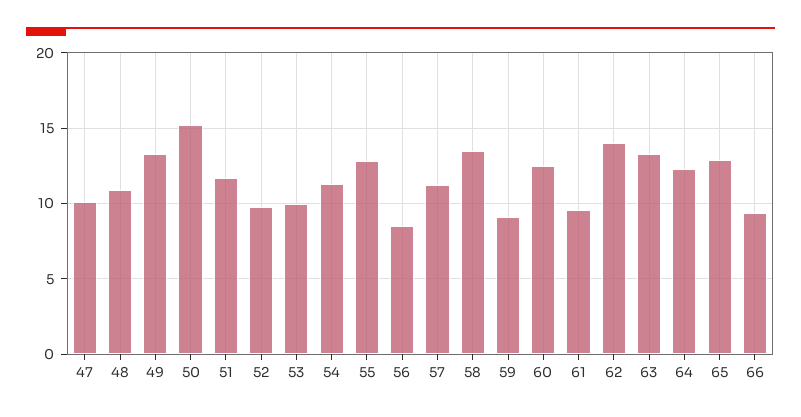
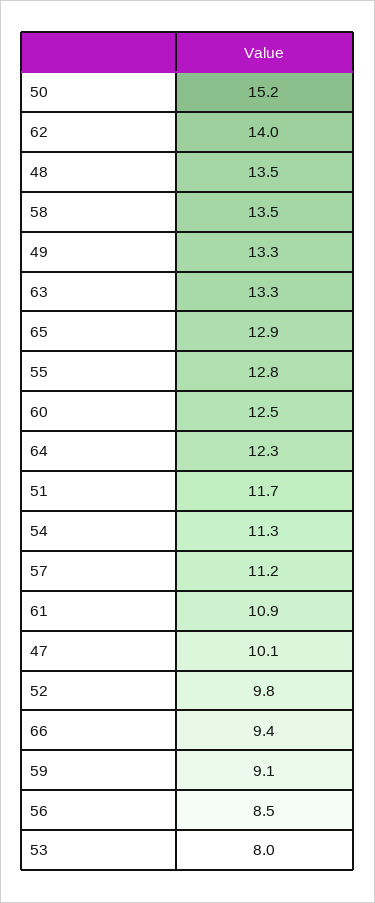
48: 11 -> 13.5
53: 10 -> 8
61: 9.5 -> 10.9

